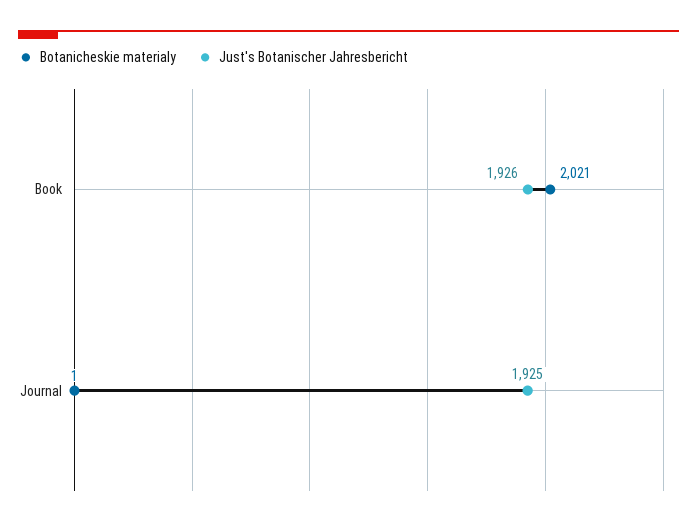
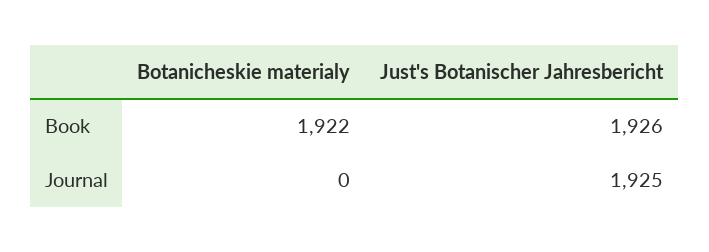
Botanicheskie materialy, Book: 2021 -> 1922
Botanicheskie materialy, Journal: 1 -> 0

